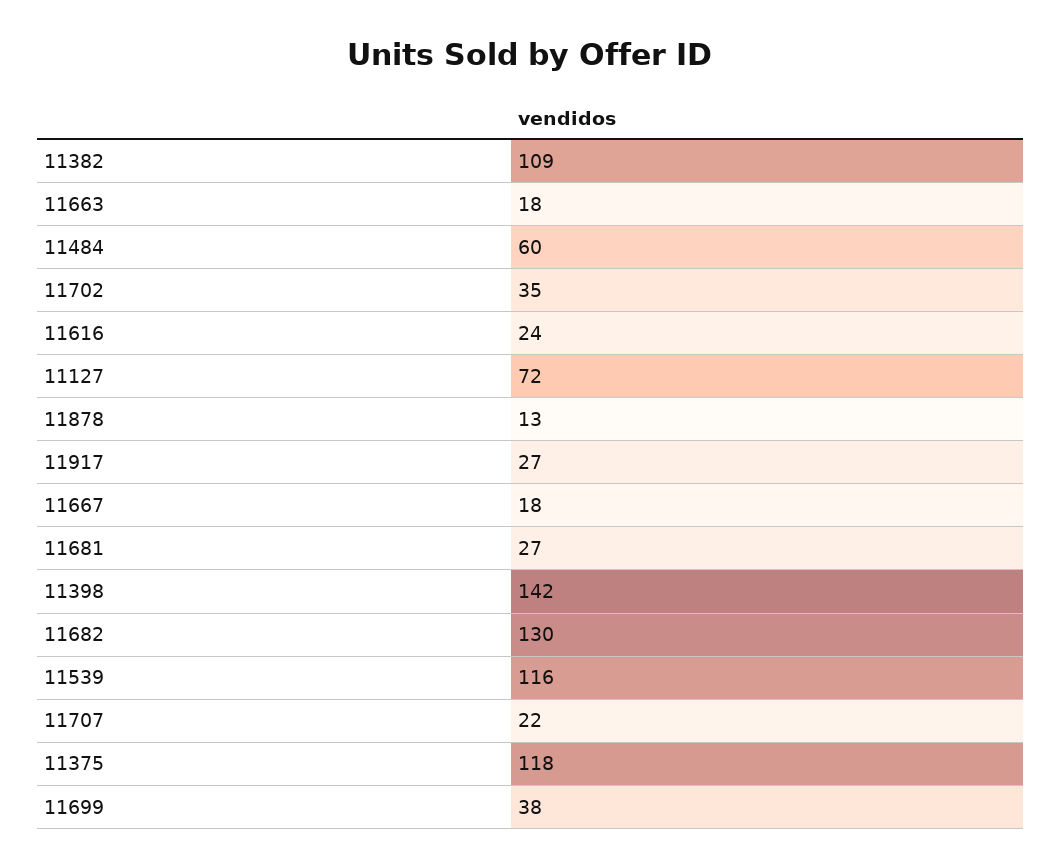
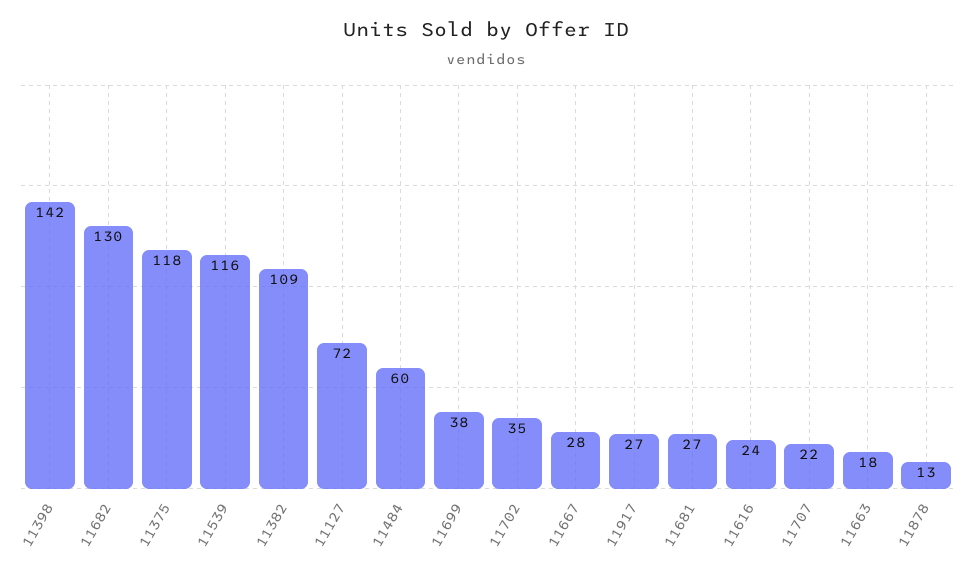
11667: 18 -> 28

